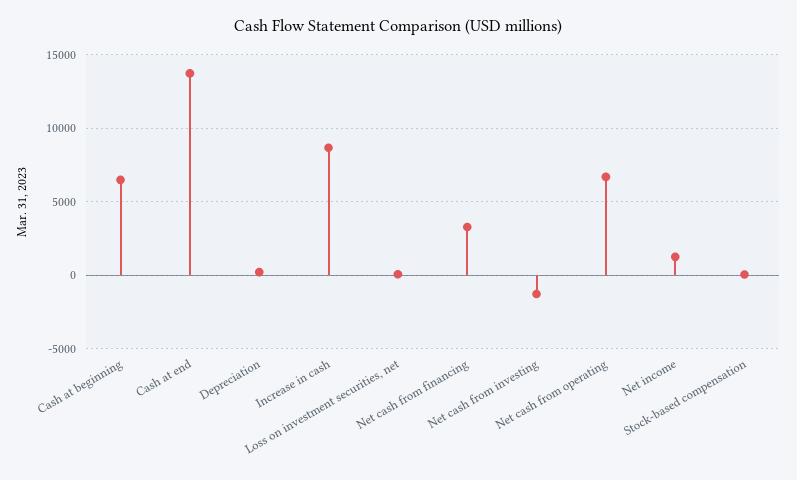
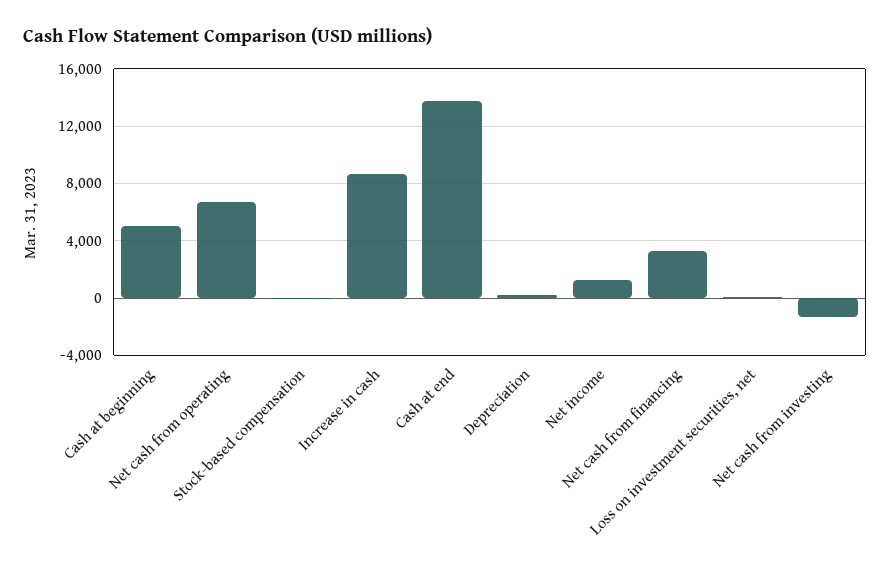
Cash at beginning: 6500 -> 5000

